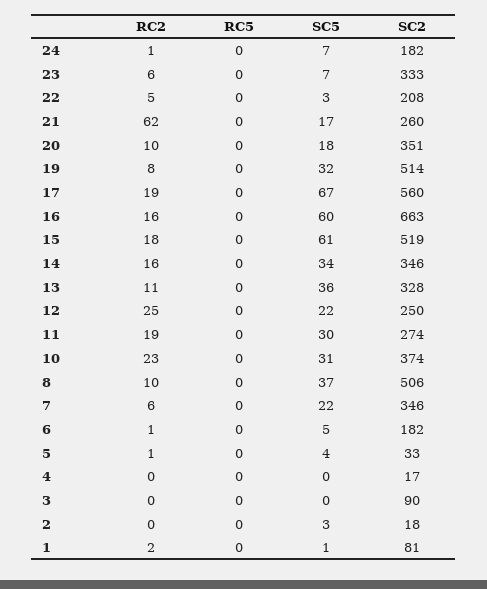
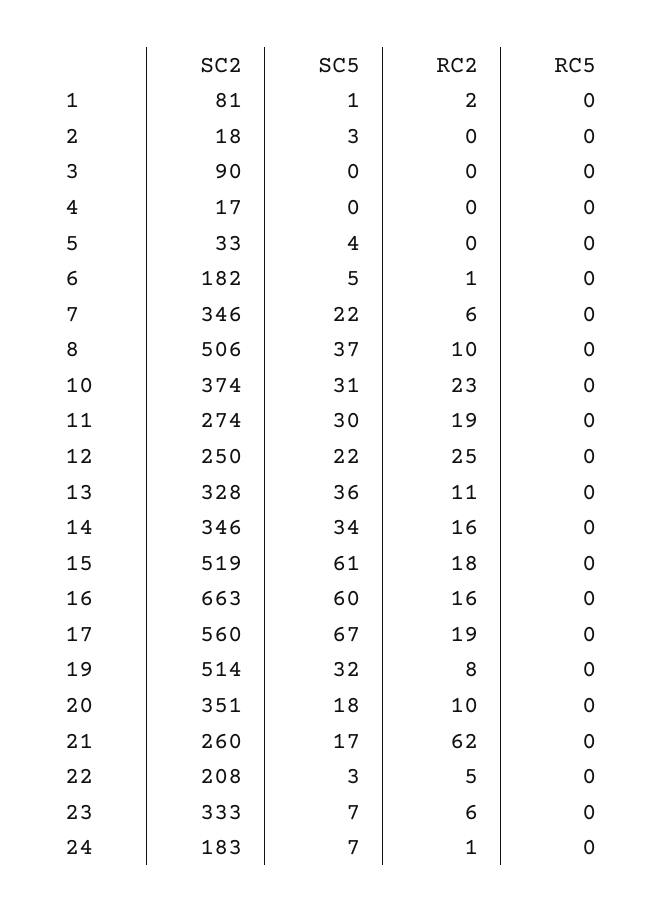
SC2, 24: 182 -> 183
RC2, 5: 1 -> 0

